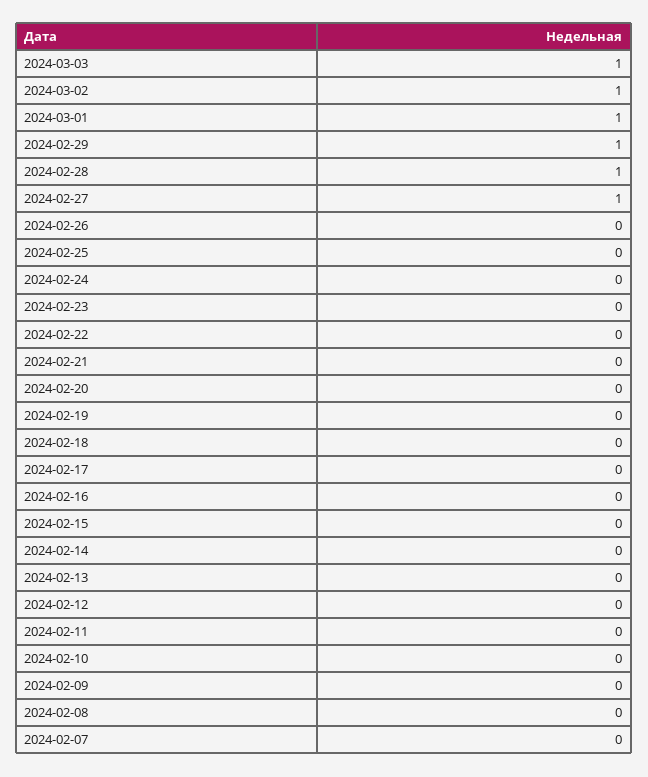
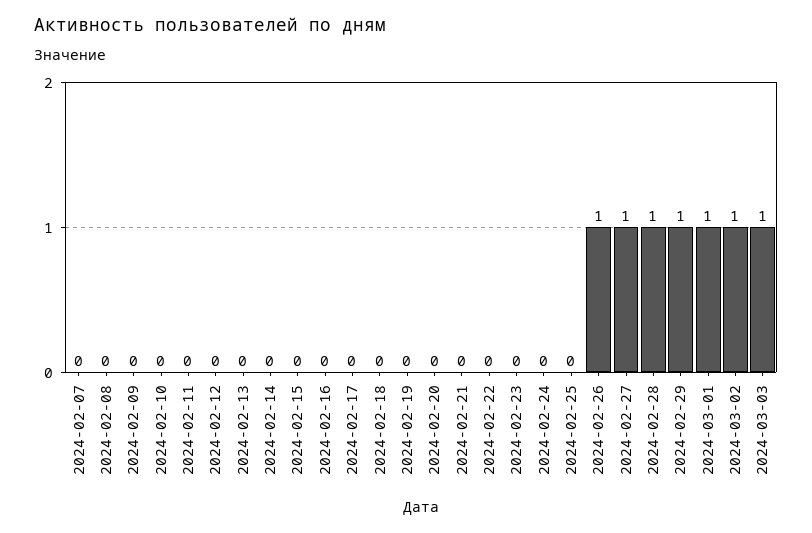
2024-02-26: 0 -> 1

